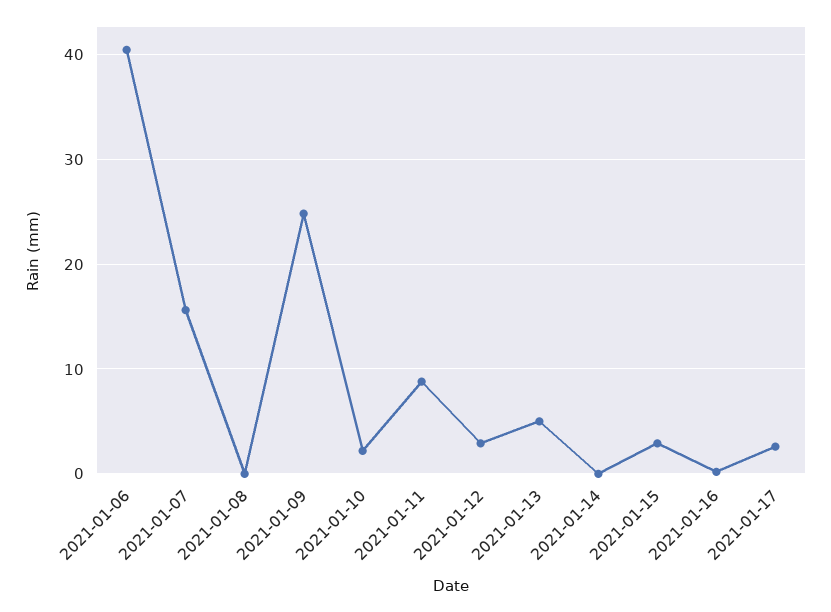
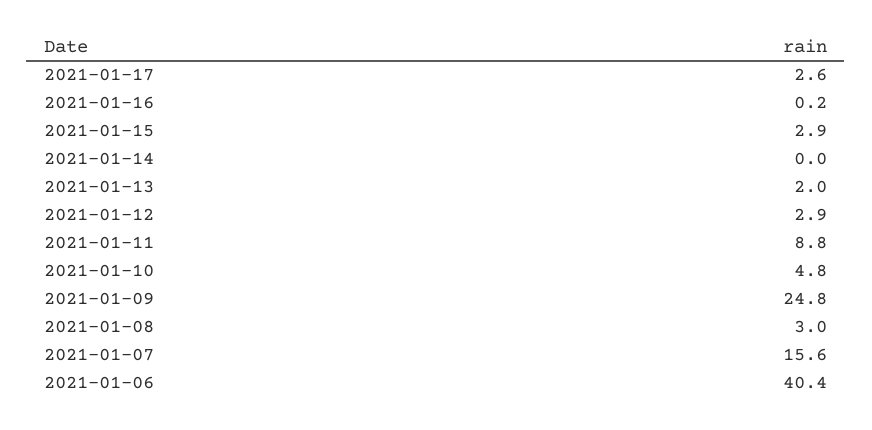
2021-01-08: 0 -> 3
2021-01-10: 2 -> 4.8
2021-01-13: 5 -> 2

